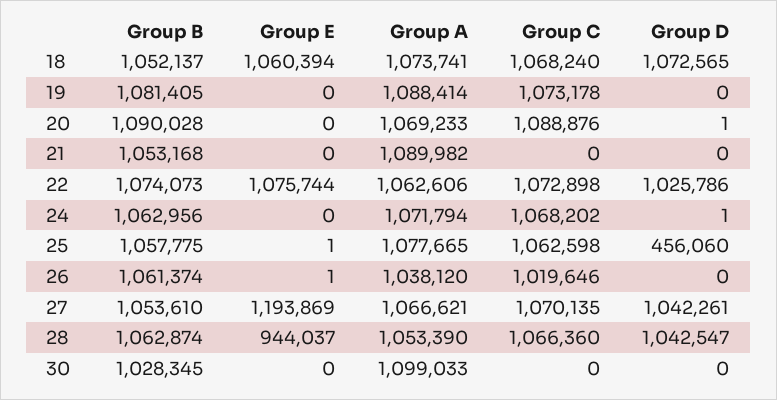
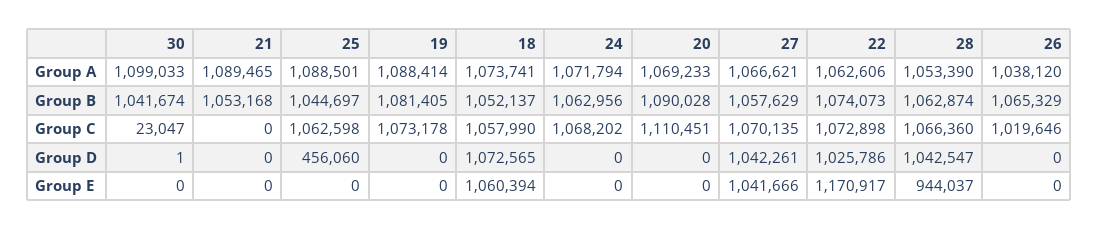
Group C, 18: 1068240 -> 1057990
Group C, 20: 1088876 -> 1110451
Group D, 20: 1 -> 0
Group A, 21: 1089982 -> 1089465
Group E, 22: 1075744 -> 1170917
Group D, 24: 1 -> 0
Group B, 25: 1057775 -> 1044697
Group E, 25: 1 -> 0
Group A, 25: 1077665 -> 1088501
Group B, 26: 1061374 -> 1065329
Group E, 26: 1 -> 0
Group B, 27: 1053610 -> 1057629
Group E, 27: 1193869 -> 1041666
Group B, 30: 1028345 -> 1041674
Group C, 30: 0 -> 23047
Group D, 30: 0 -> 1

